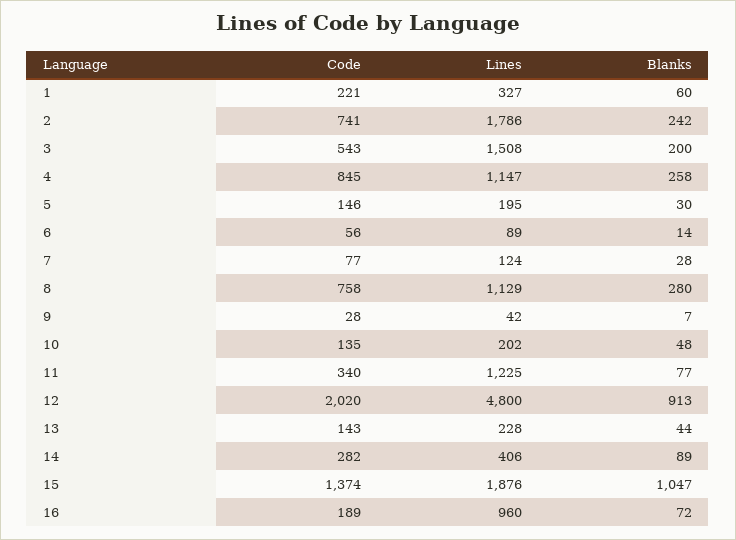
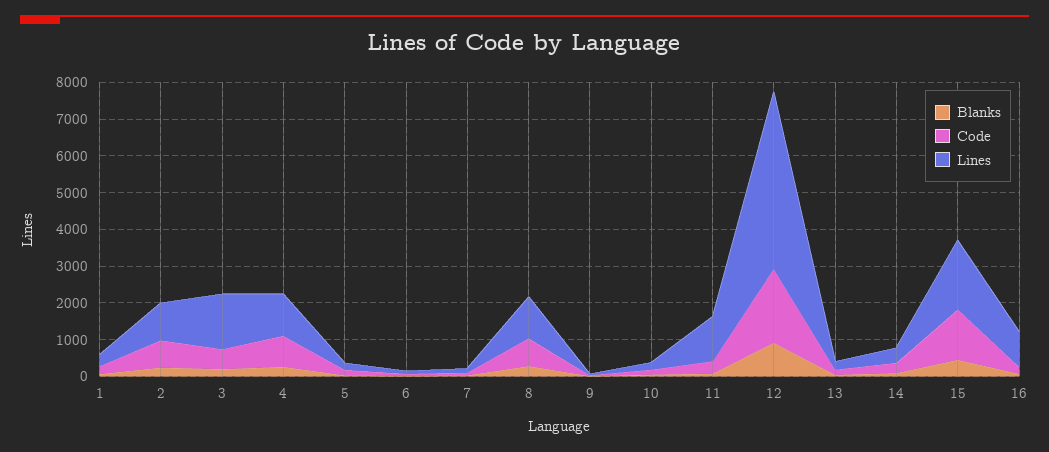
Lines, 2: 1786 -> 1000
Blanks, 15: 1047 -> 500

